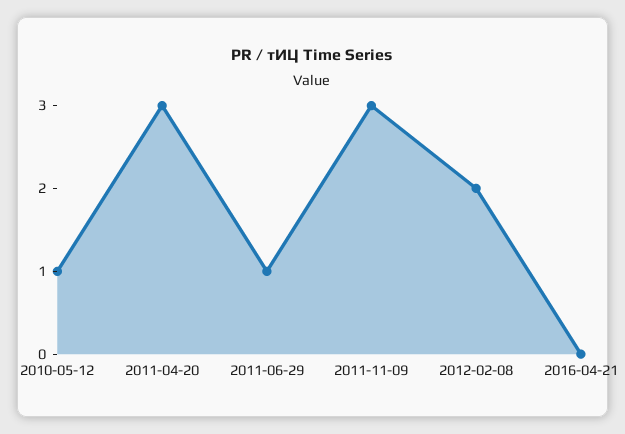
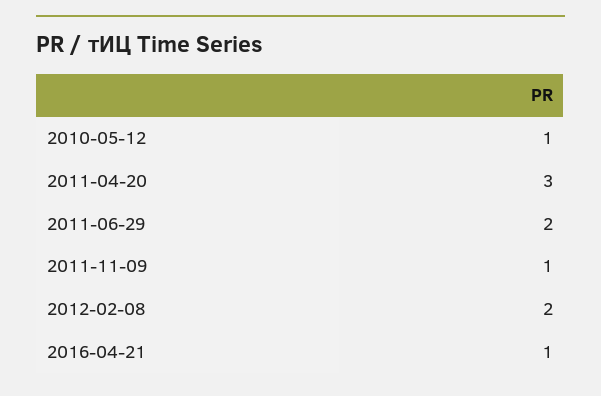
2011-06-29: 1 -> 2
2011-11-09: 3 -> 1
2016-04-21: 0 -> 1

